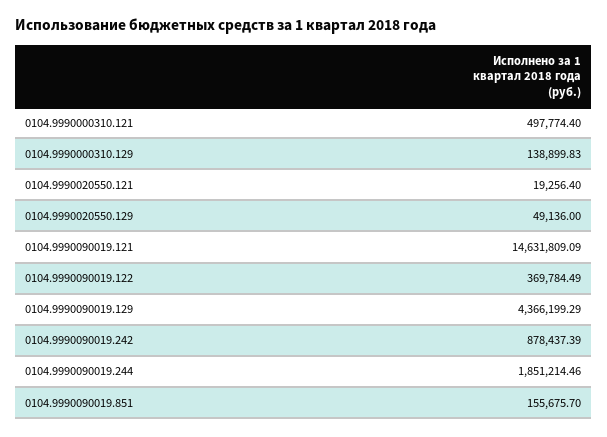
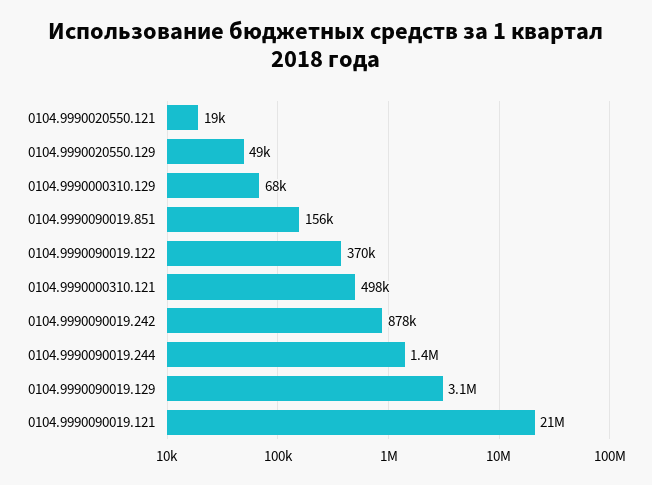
0104.9990000310.129: 138899.83 -> 68000
0104.9990090019.121: 14631809.09 -> 21000000
0104.9990090019.129: 4366199.29 -> 3100000
0104.9990090019.244: 1851214.46 -> 1400000

